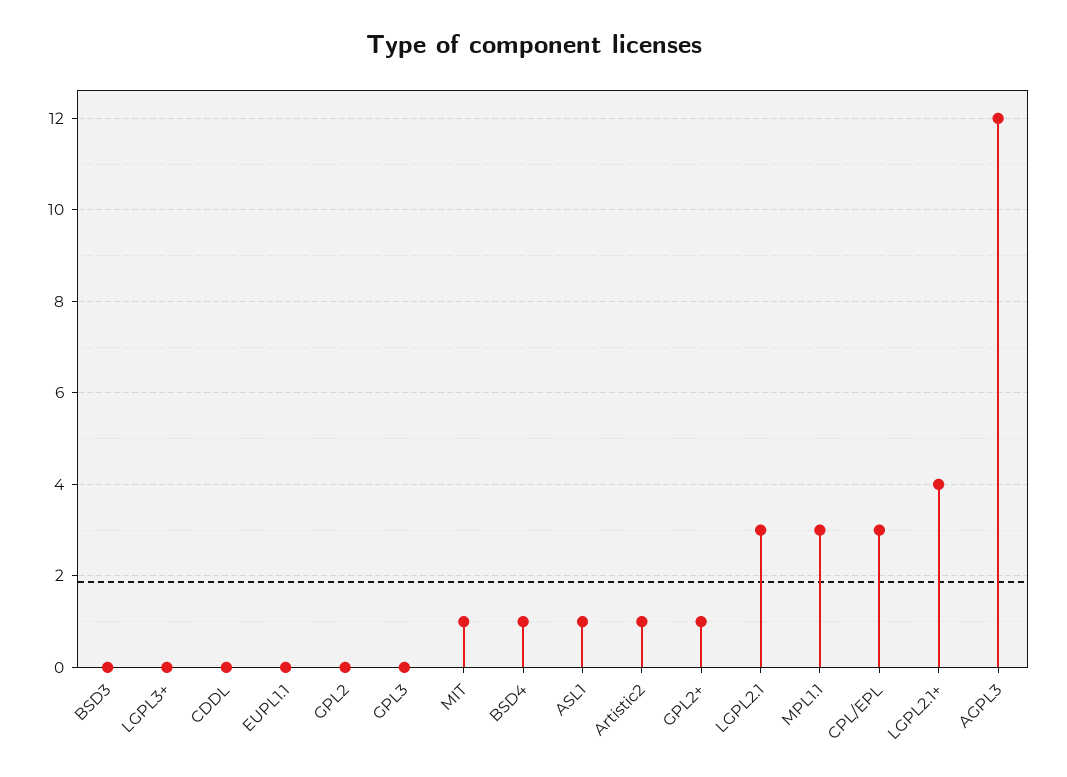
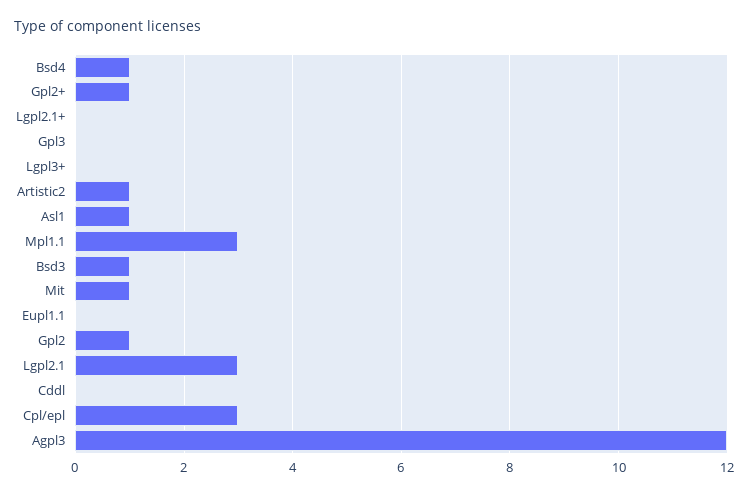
BSD3: 0 -> 1
GPL2: 0 -> 1
LGPL2.1+: 4 -> 0

